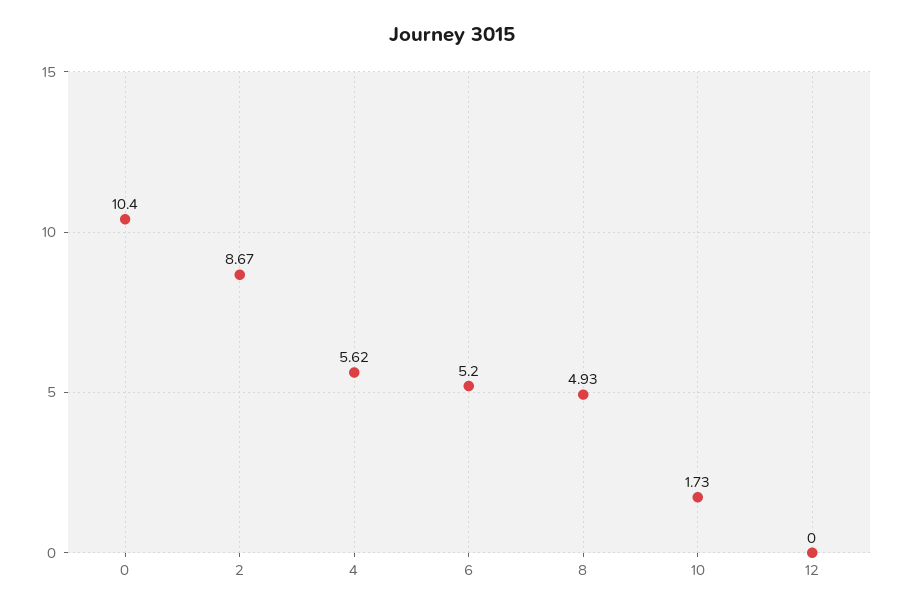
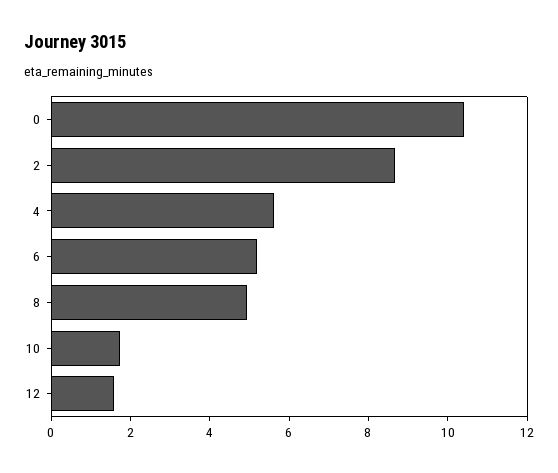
12: 0 -> 1.5

